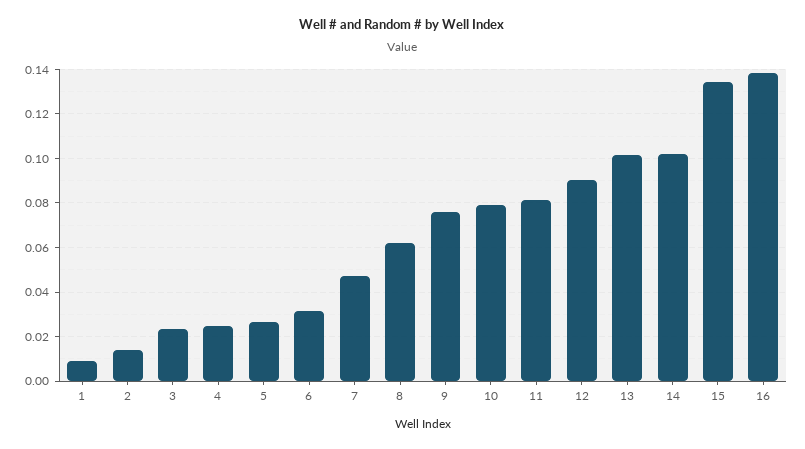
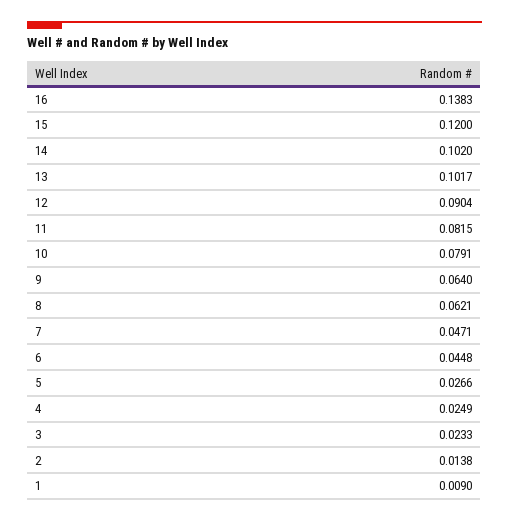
6: 0.03 -> 0.0448
9: 0.075 -> 0.064
15: 0.135 -> 0.12

